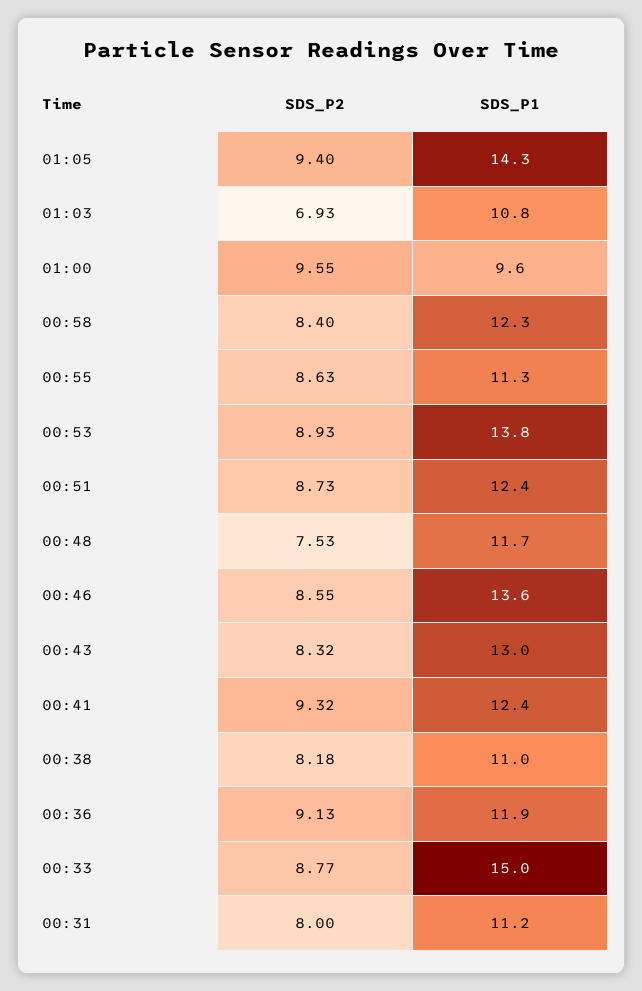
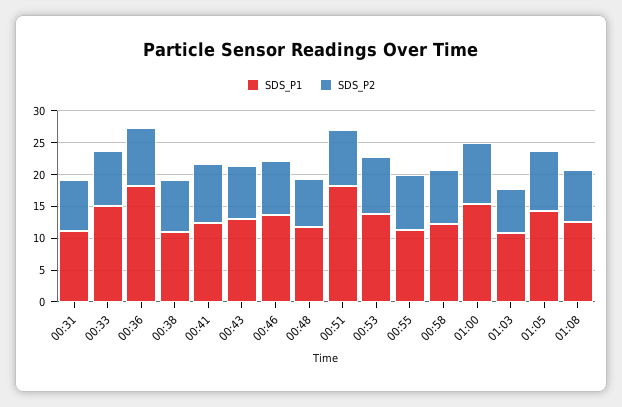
SDS_P1, 01:00: 9.6 -> 15
SDS_P1, 00:51: 12.4 -> 17.5
SDS_P1, 00:36: 11.9 -> 17.5
SDS_P1, 01:08: none -> 12.5
SDS_P2, 01:08: none -> 7.5

